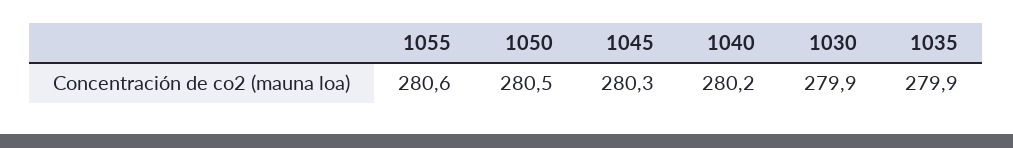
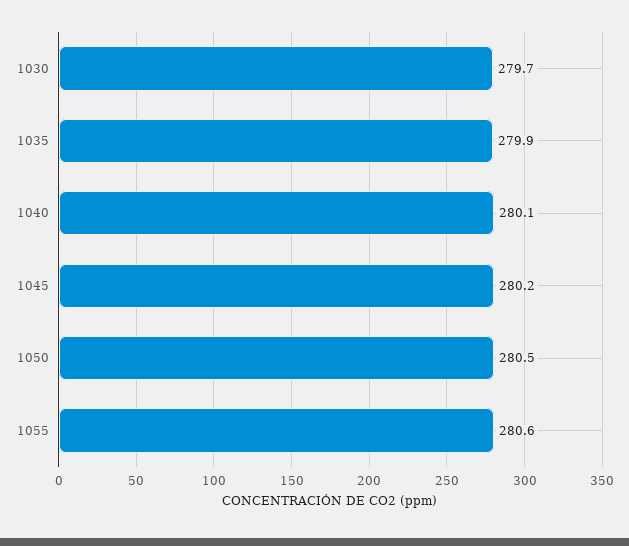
1045: 280.3 -> 280.2
1040: 280.2 -> 280.1
1030: 279.9 -> 279.7

